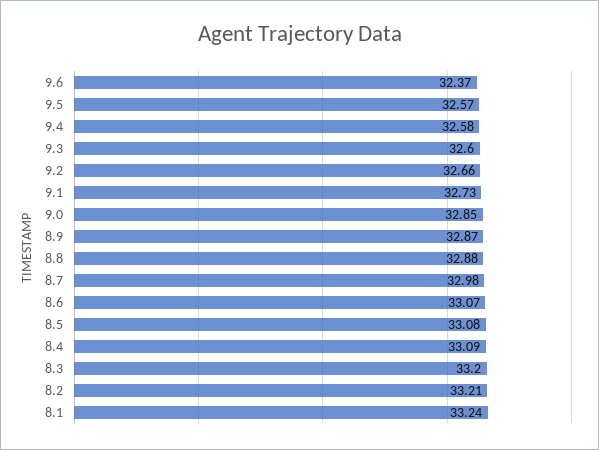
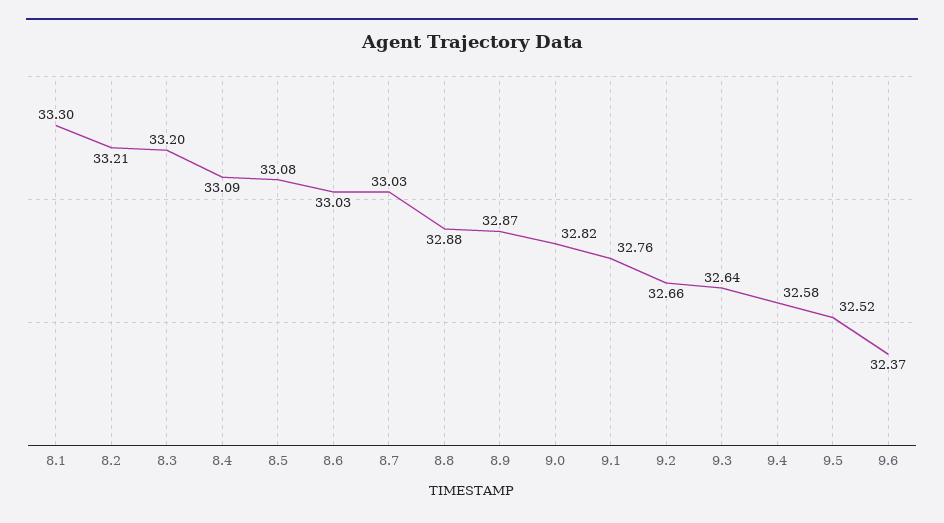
9.5: 32.57 -> 32.52
9.3: 32.6 -> 32.64
9.1: 32.73 -> 32.76
9.0: 32.85 -> 32.82
8.7: 32.98 -> 33.03
8.6: 33.07 -> 33.03
8.1: 33.24 -> 33.3

